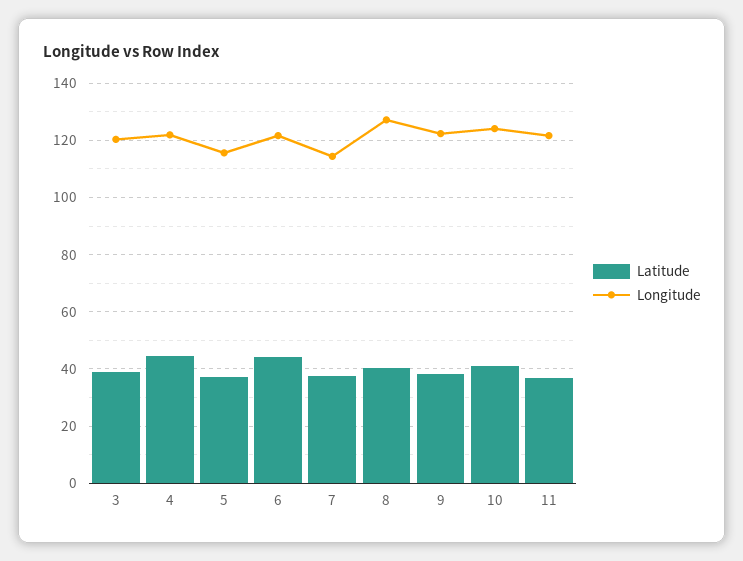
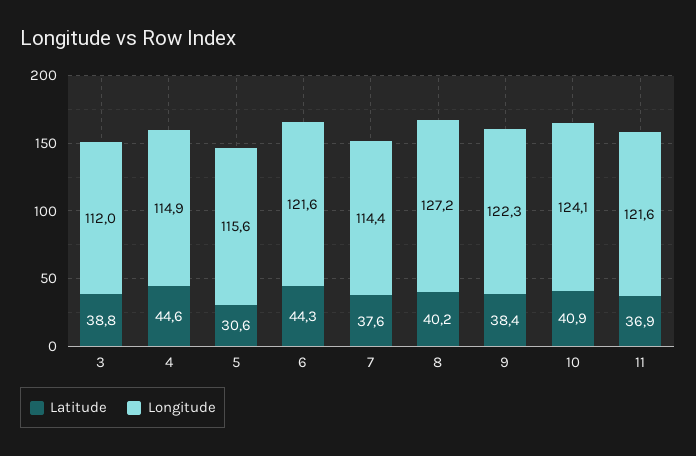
Longitude, 3: 120 -> 112
Longitude, 4: 122.5 -> 114.9
Latitude, 5: 37.5 -> 30.6

